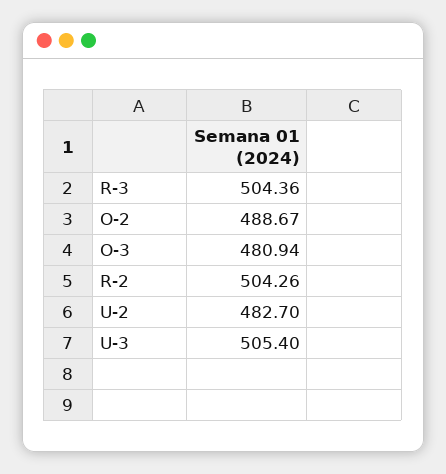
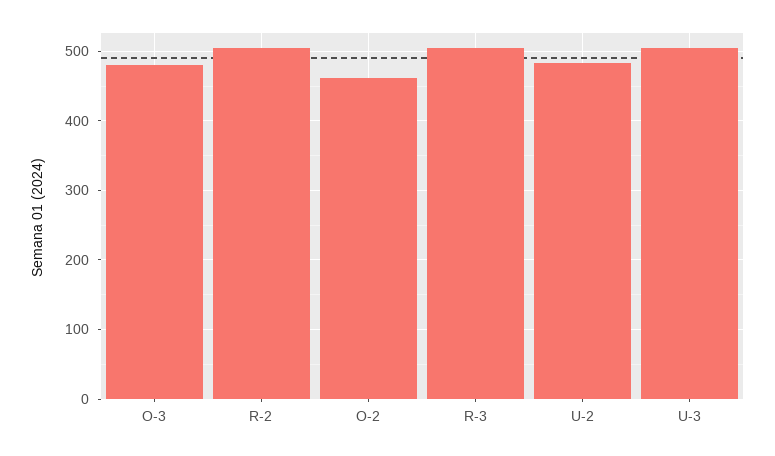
O-2: 488.67 -> 460

